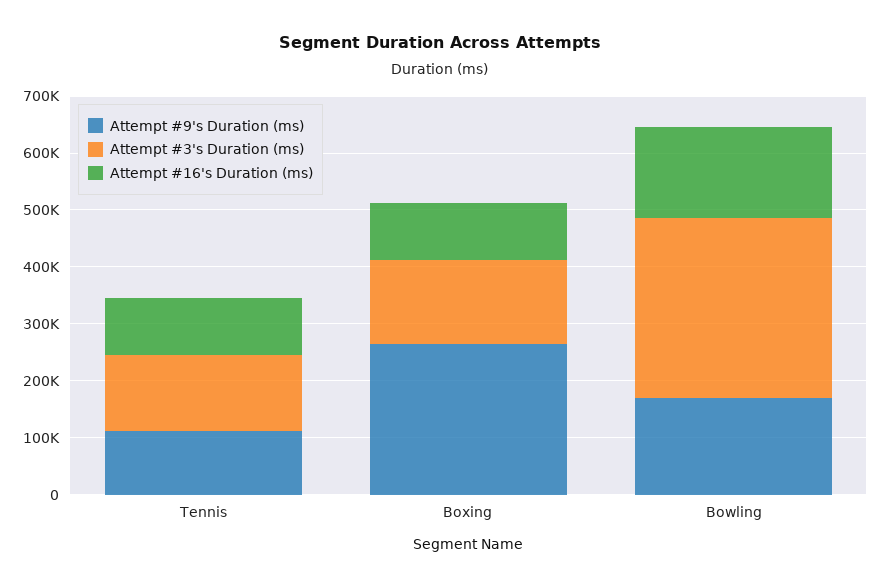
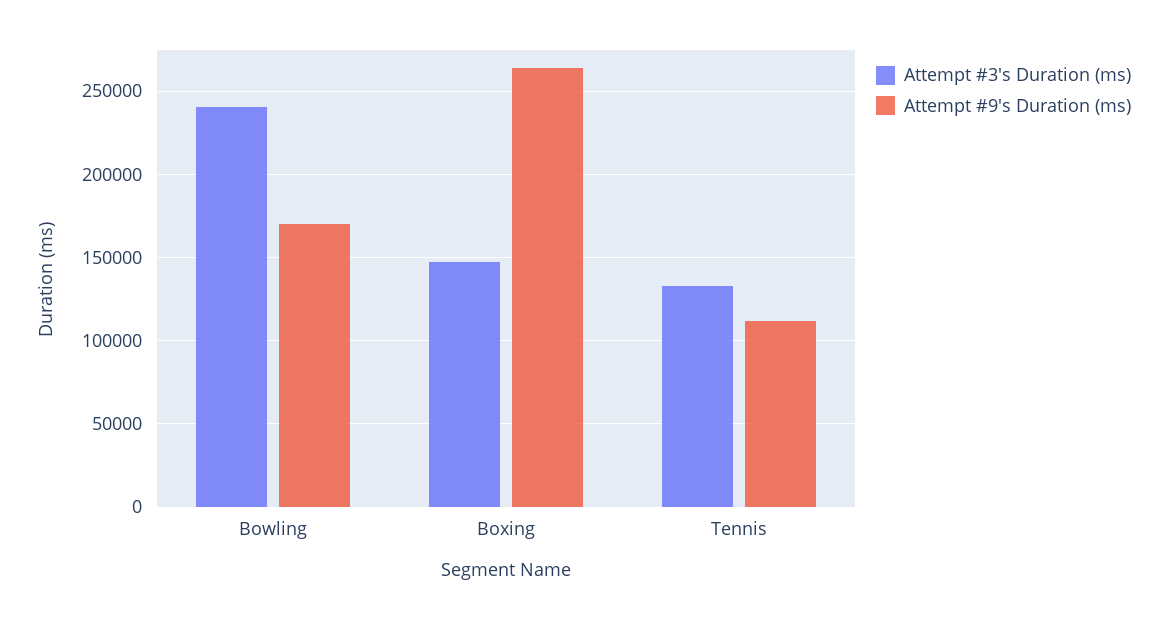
Attempt #16's Duration (ms), Tennis: 100000 -> none
Attempt #16's Duration (ms), Boxing: 100000 -> none
Attempt #3's Duration (ms), Bowling: 320000 -> 240000
Attempt #16's Duration (ms), Bowling: 160000 -> none

